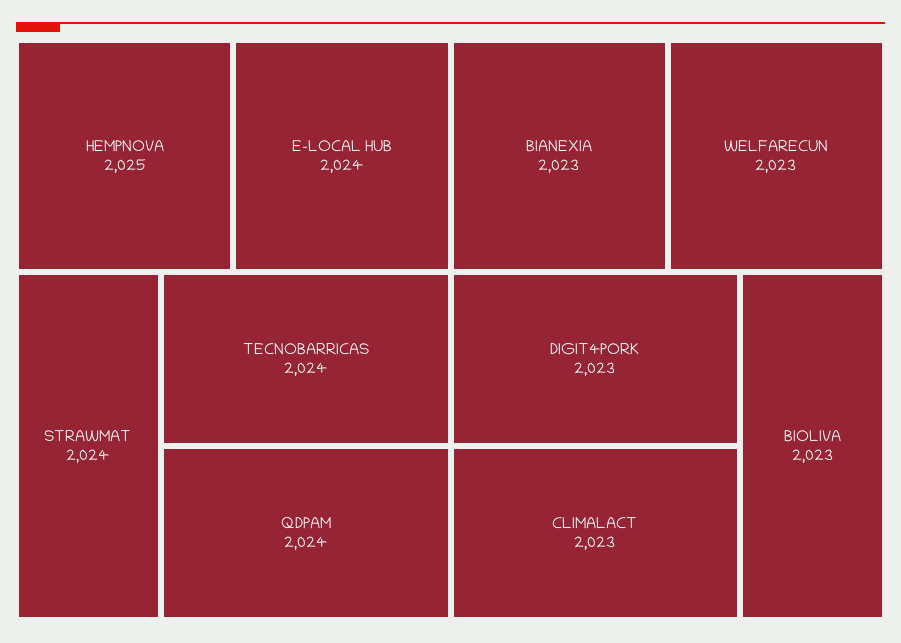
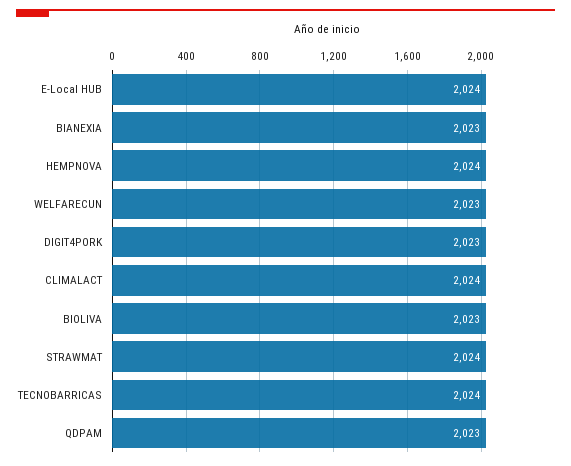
HEMPNOVA: 2025 -> 2024
QDPAM: 2024 -> 2023
CLIMALACT: 2023 -> 2024

